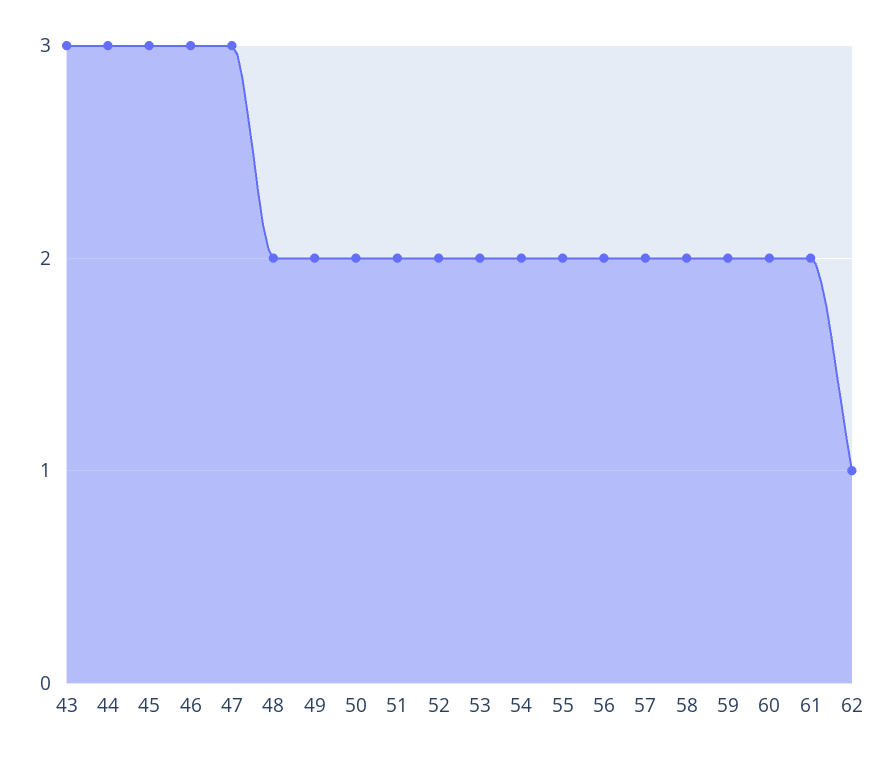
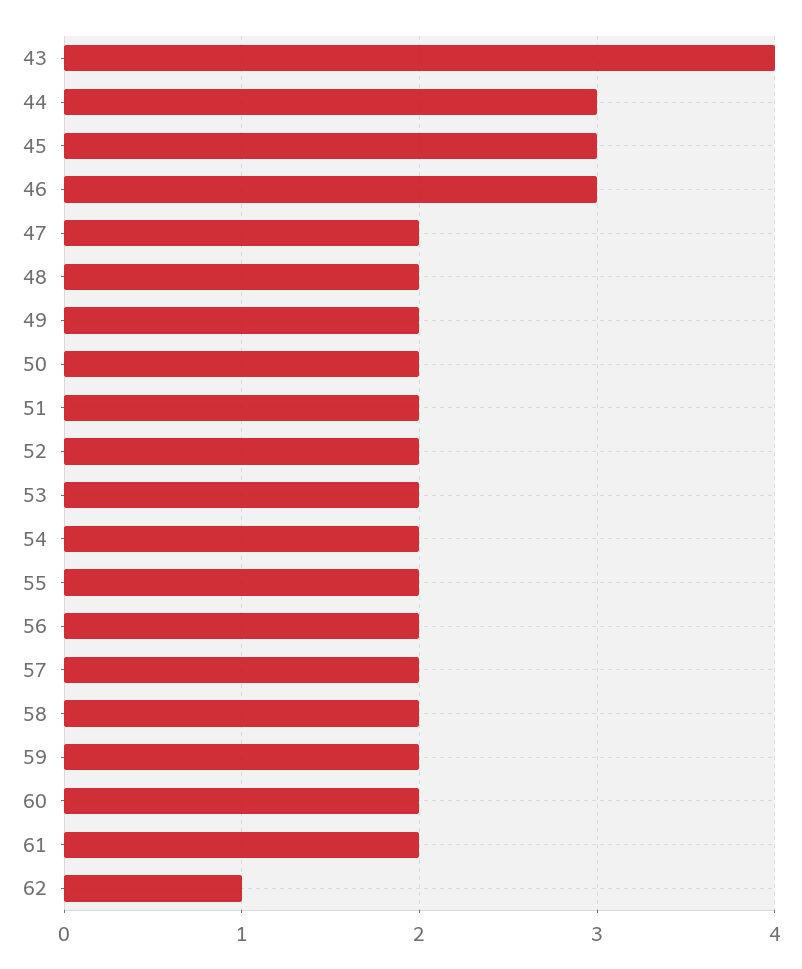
43: 3 -> 4
47: 3 -> 2

